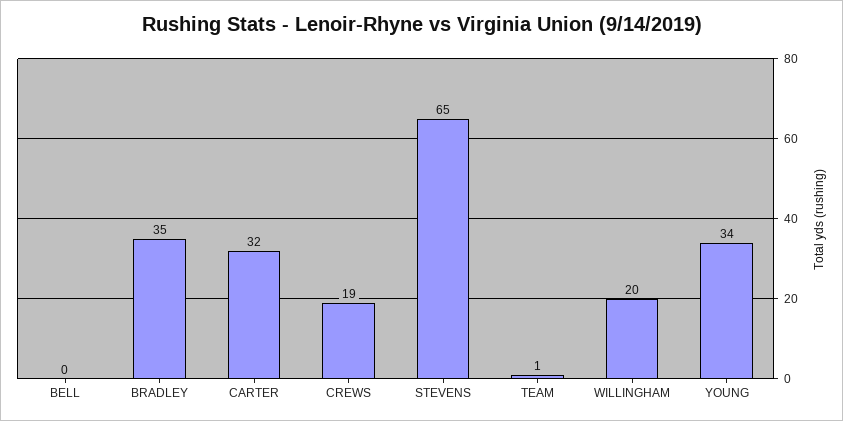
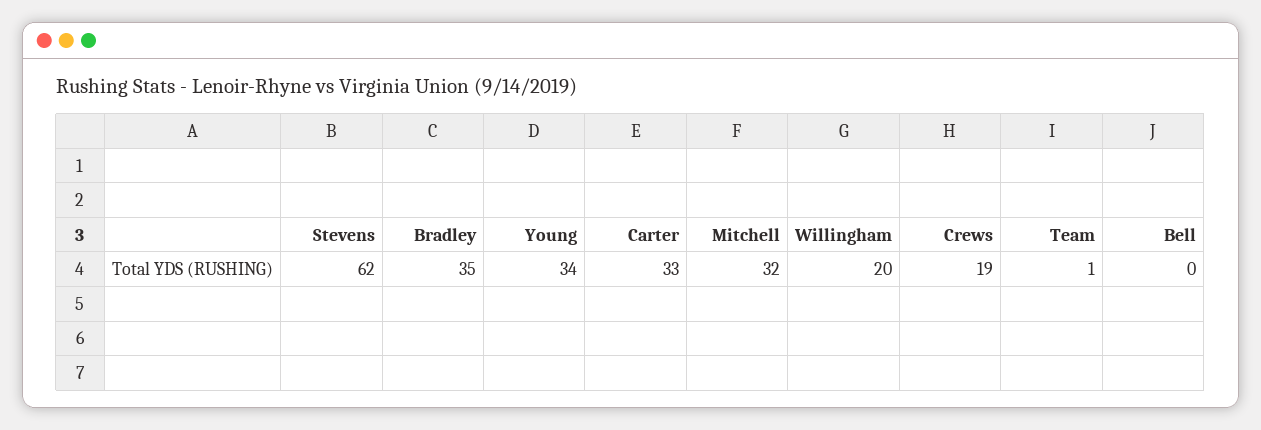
CARTER: 32 -> 33
STEVENS: 65 -> 62
Mitchell: none -> 32

